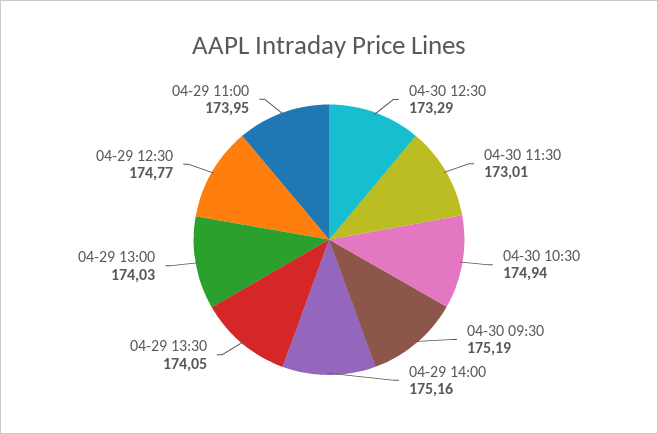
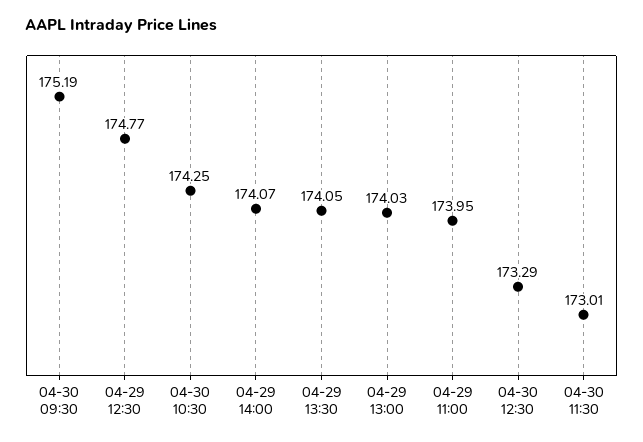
04-30 10:30: 174.94 -> 174.25
04-29 14:00: 175.16 -> 174.07

